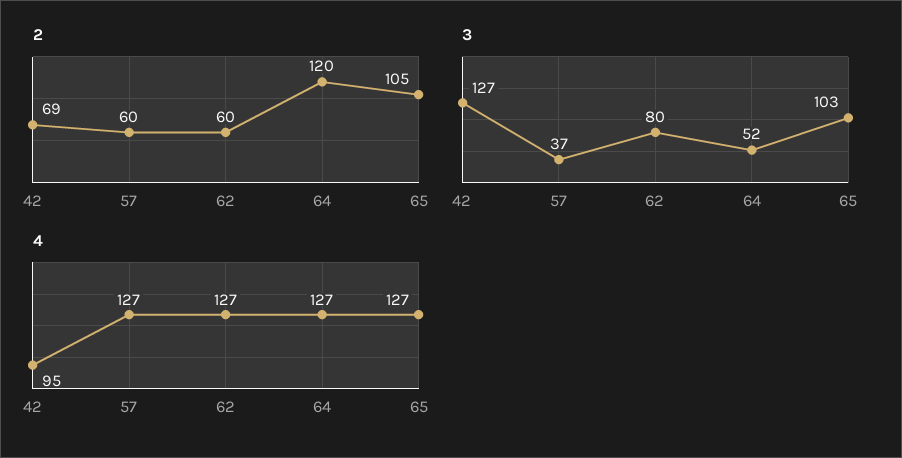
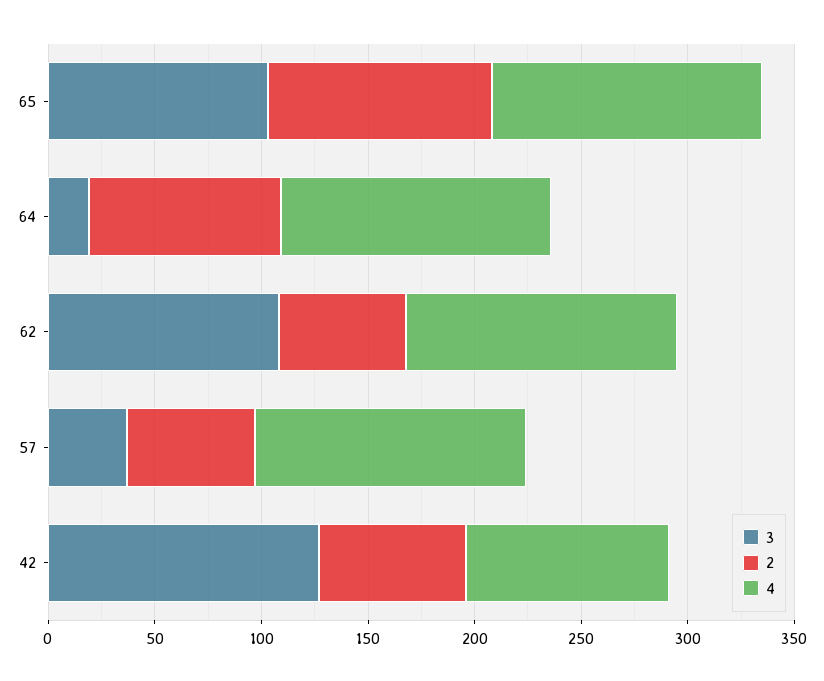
2, 64: 120 -> 90
3, 62: 80 -> 110
3, 64: 52 -> 20

